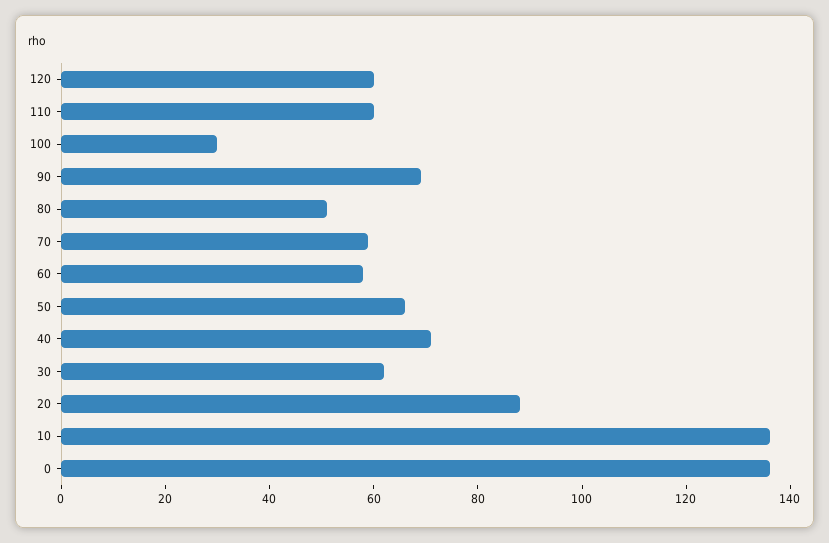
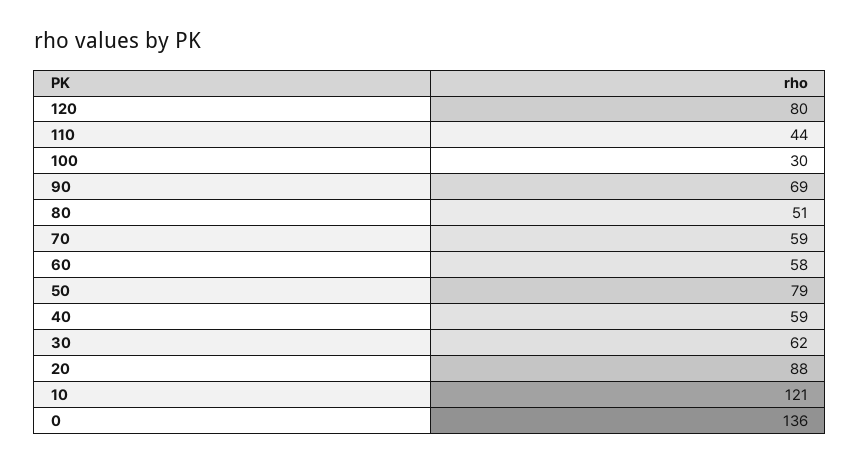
120: 60 -> 80
110: 60 -> 44
50: 65 -> 79
40: 70 -> 59
10: 135 -> 121

